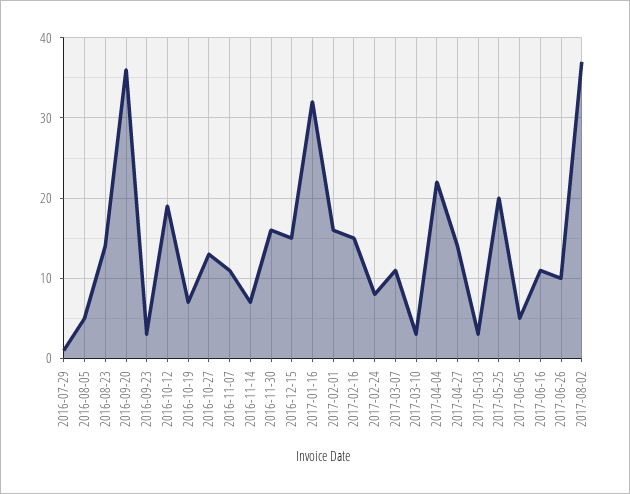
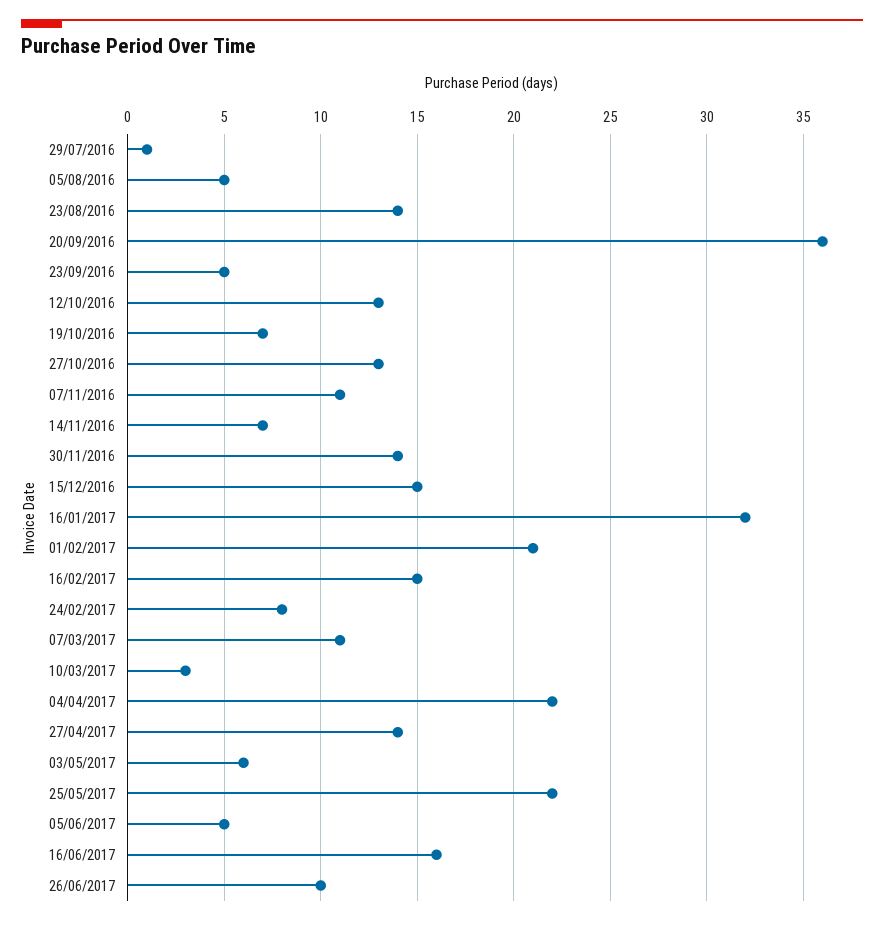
2016-09-23: 3 -> 5
2016-10-12: 19 -> 13
2016-11-30: 16 -> 14
2017-02-01: 16 -> 21
2017-05-03: 3 -> 6
2017-05-25: 20 -> 22
2017-06-16: 11 -> 16
2017-08-02: 37 -> none

